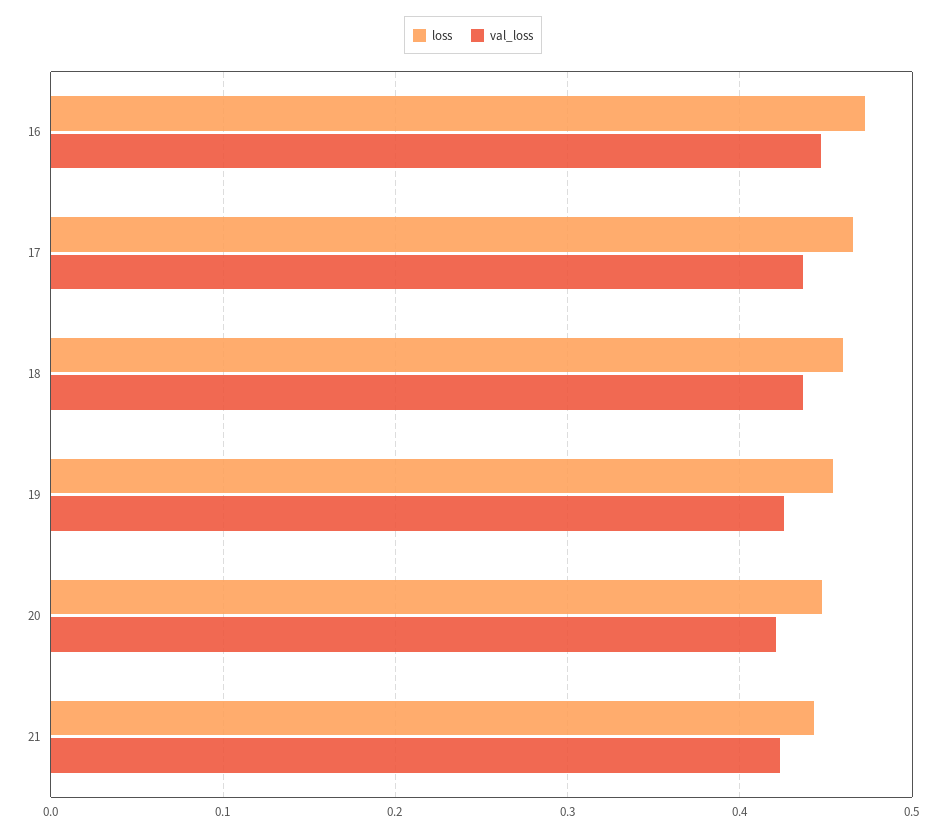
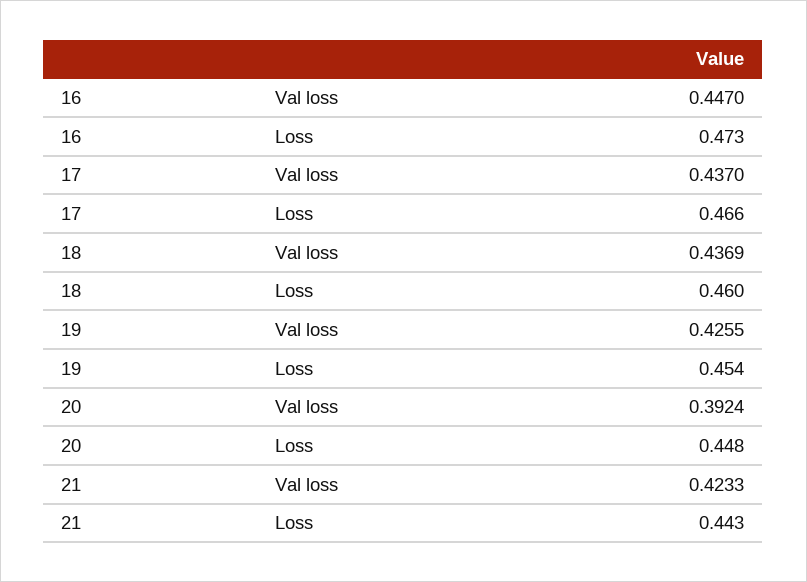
val_loss, 20: 0.42 -> 0.3924

